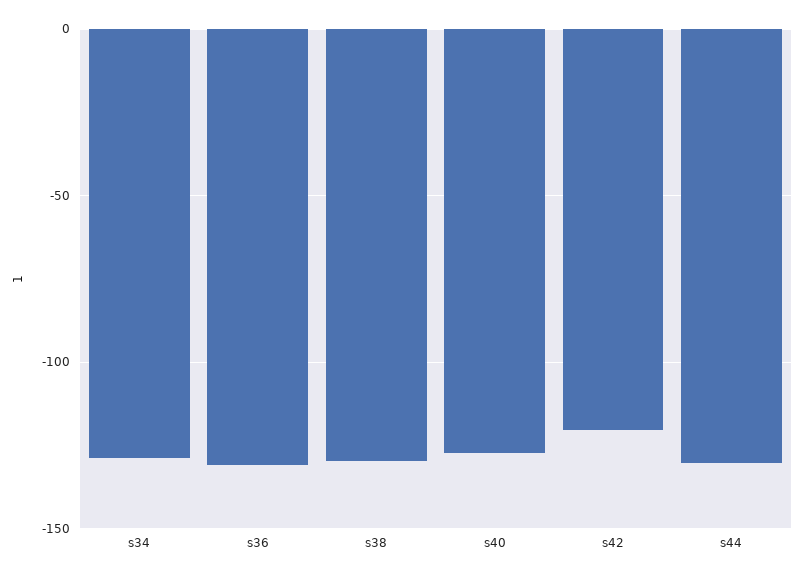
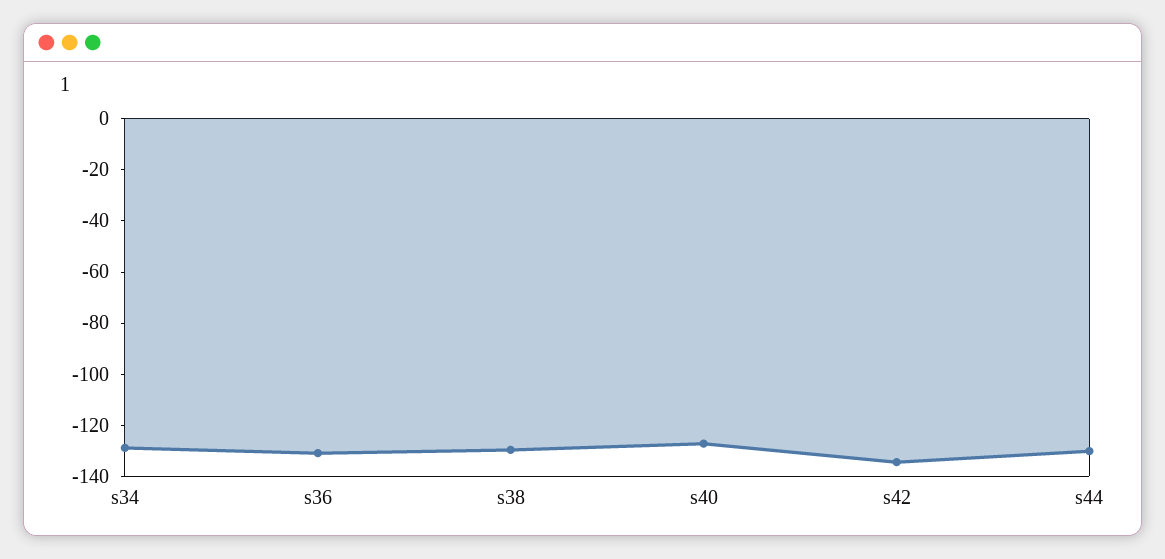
s42: -120 -> -135

